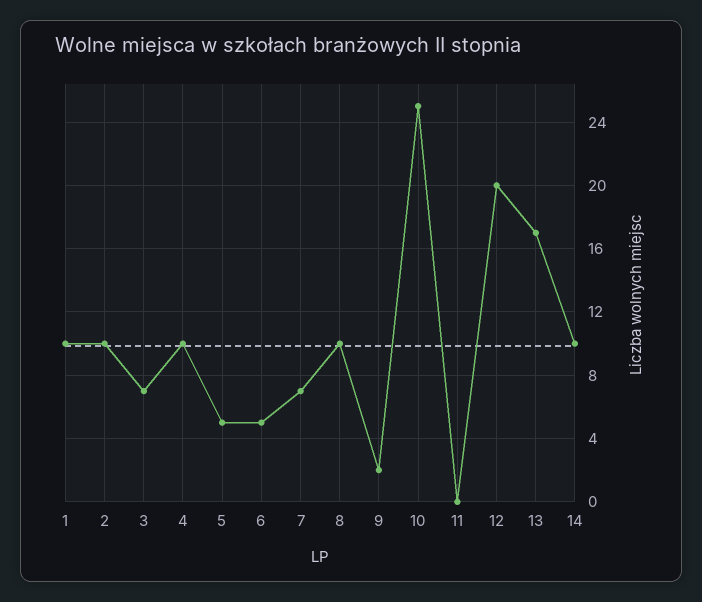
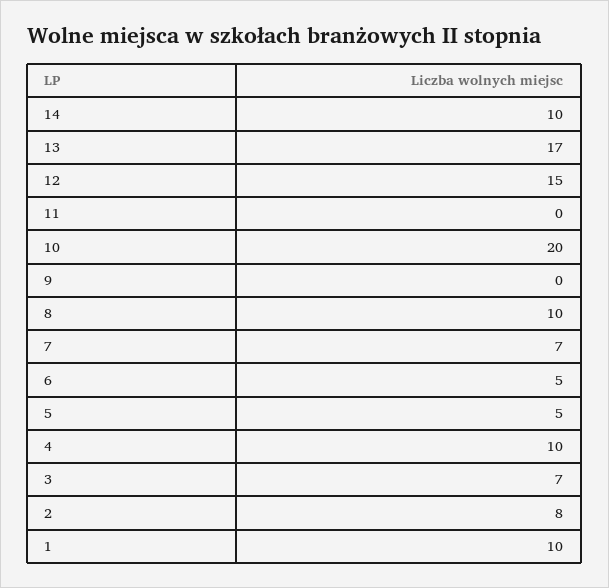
2: 10 -> 8
9: 2 -> 0
10: 25 -> 20
12: 20 -> 15

